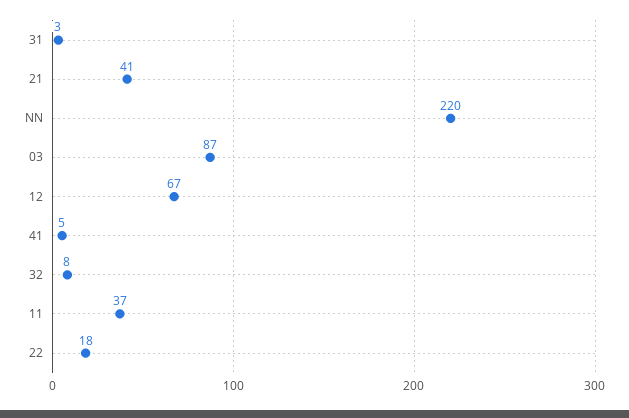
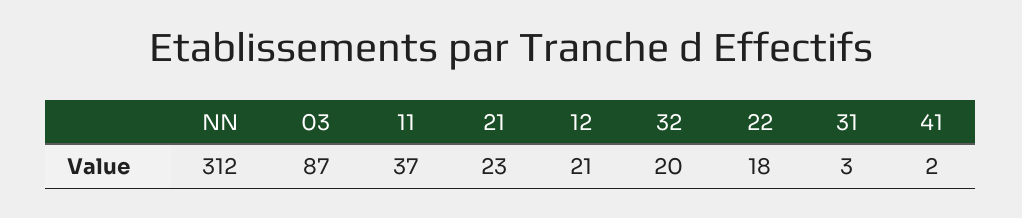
21: 41 -> 23
NN: 220 -> 312
12: 67 -> 21
41: 5 -> 2
32: 8 -> 20

